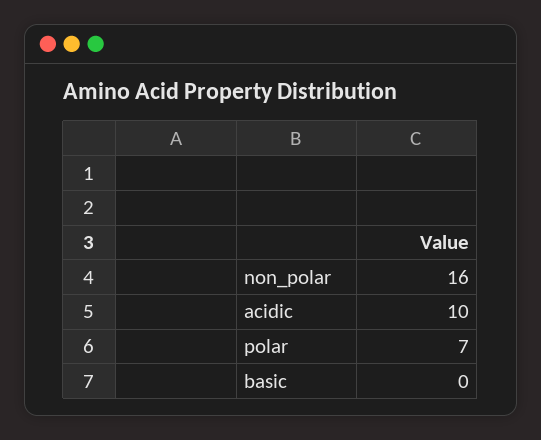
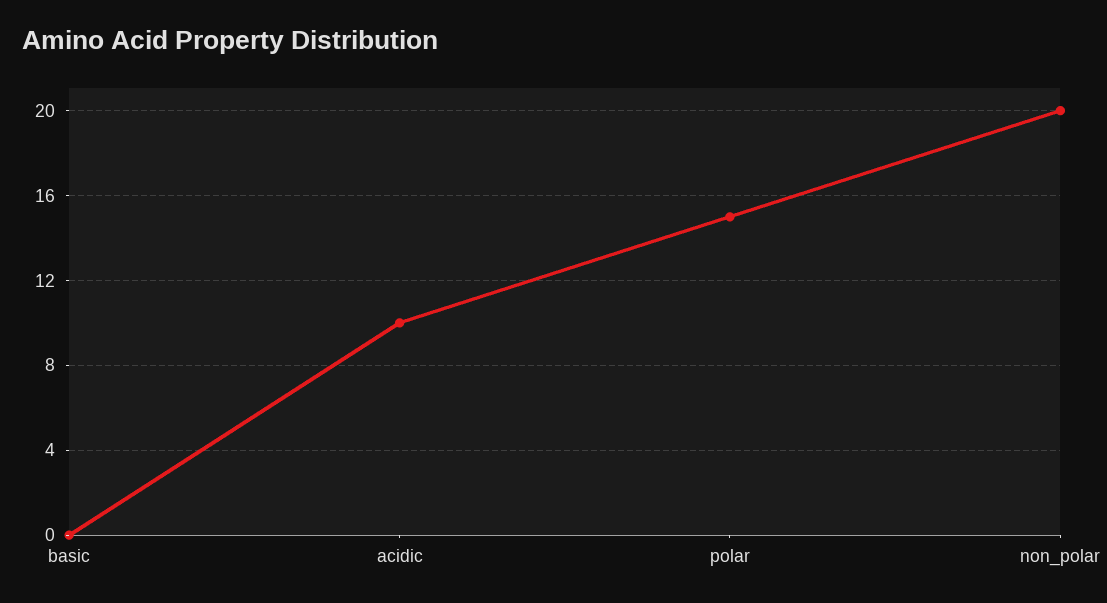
non_polar: 16 -> 20
polar: 7 -> 15

